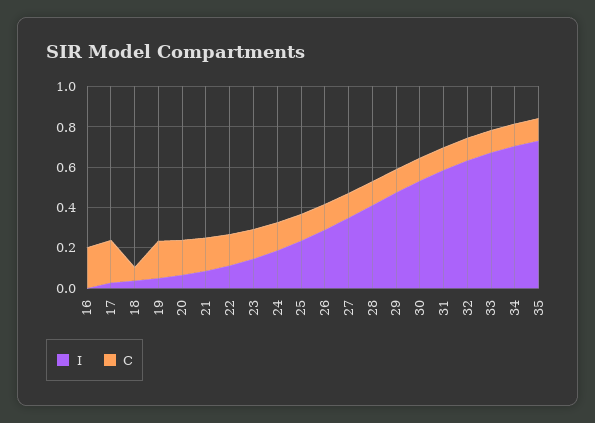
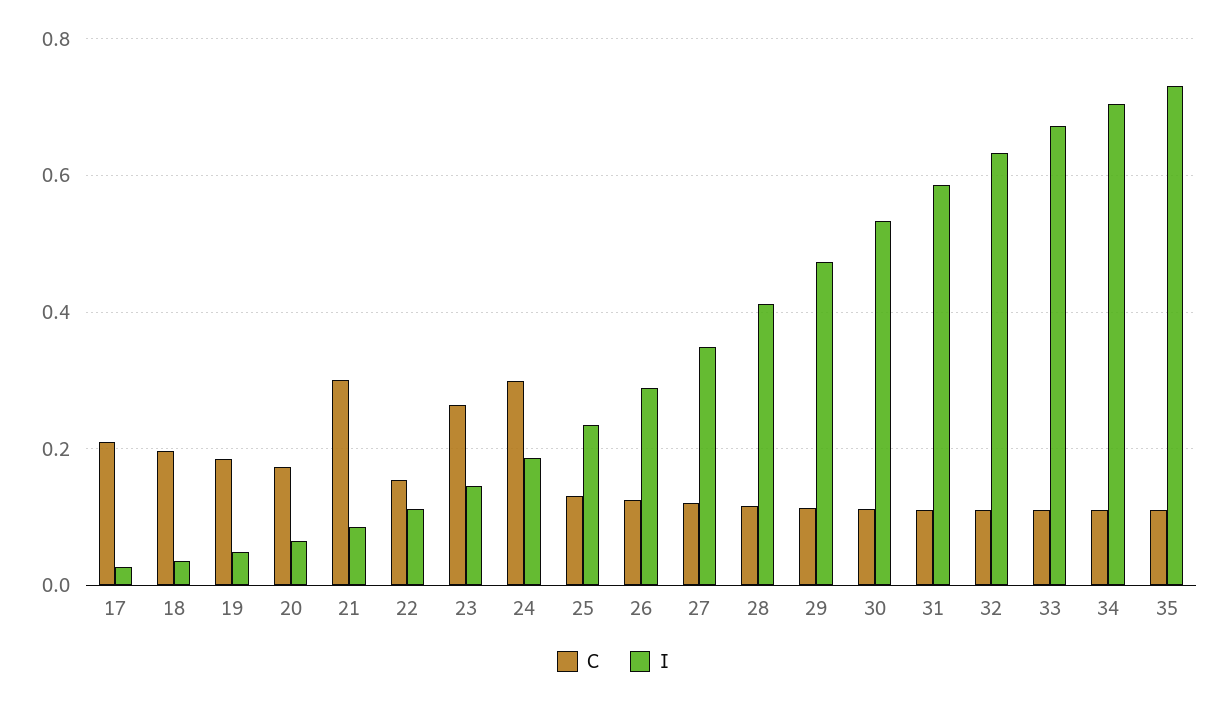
I, 16: 0 -> none
C, 16: 0.2 -> none
C, 18: 0.05 -> 0.2
C, 21: 0.15 -> 0.3
C, 23: 0.15 -> 0.26
C, 24: 0.15 -> 0.3

